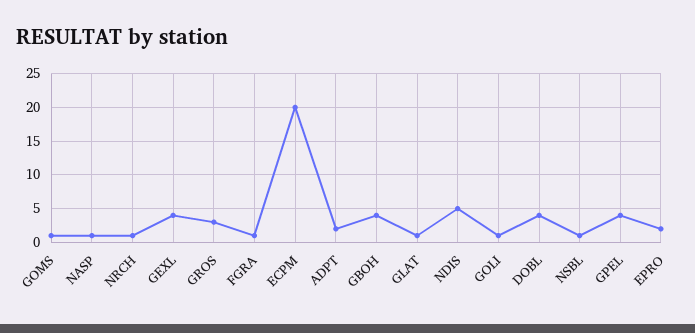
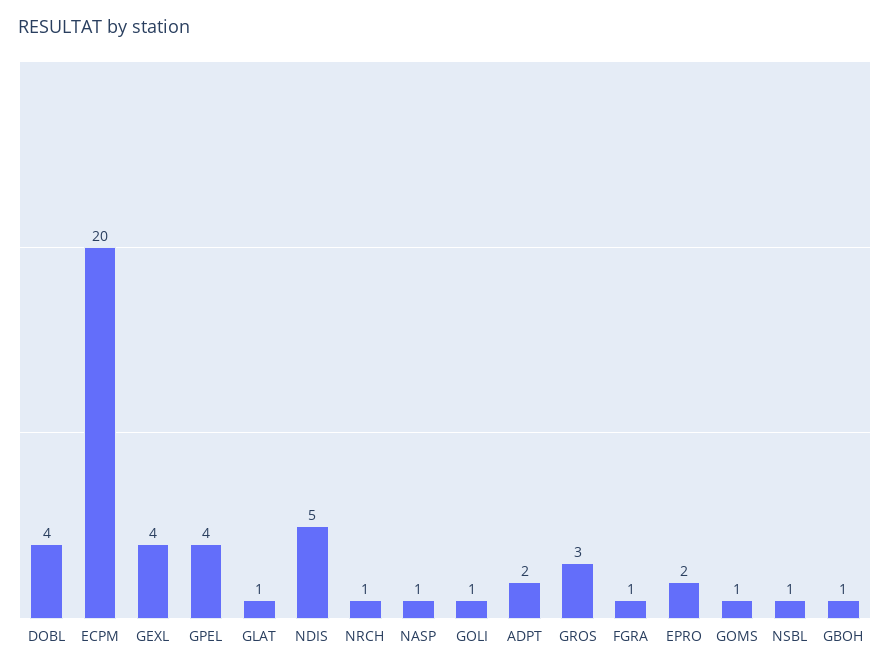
GBOH: 4 -> 1

